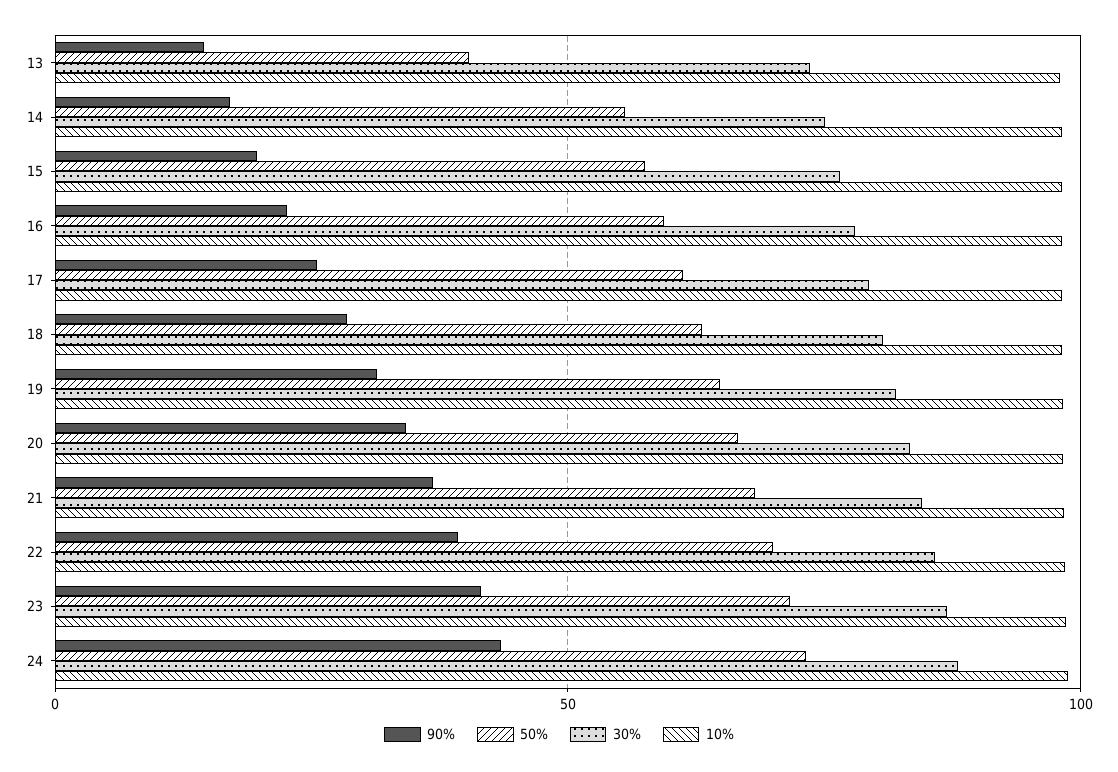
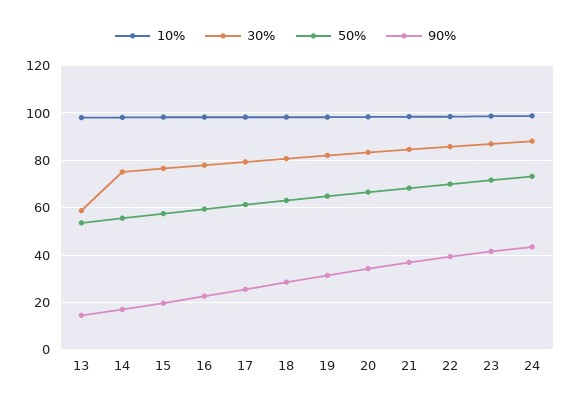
50%, 13: 40 -> 55
30%, 13: 75 -> 60

